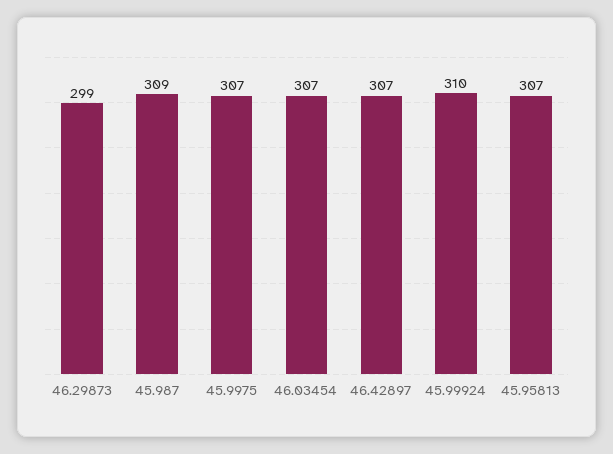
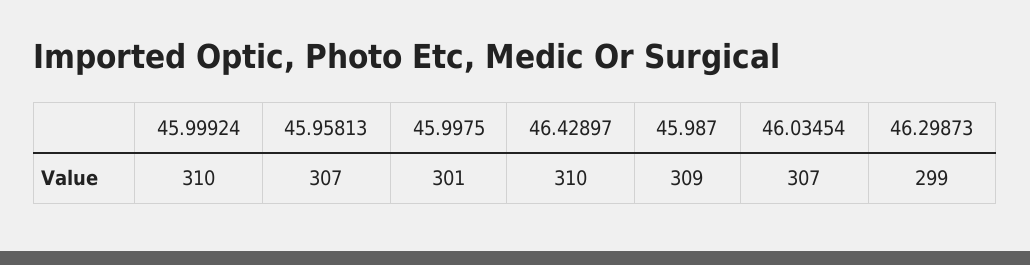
45.9975: 307 -> 301
46.42897: 307 -> 310

